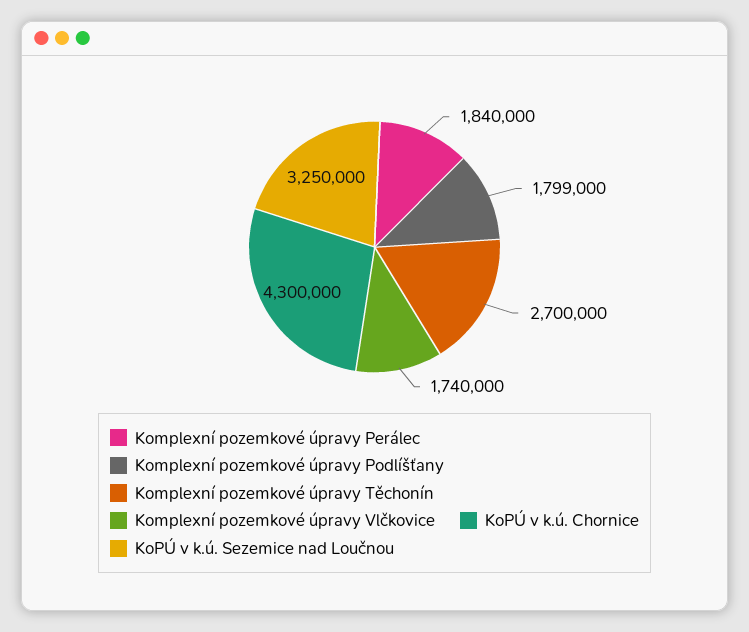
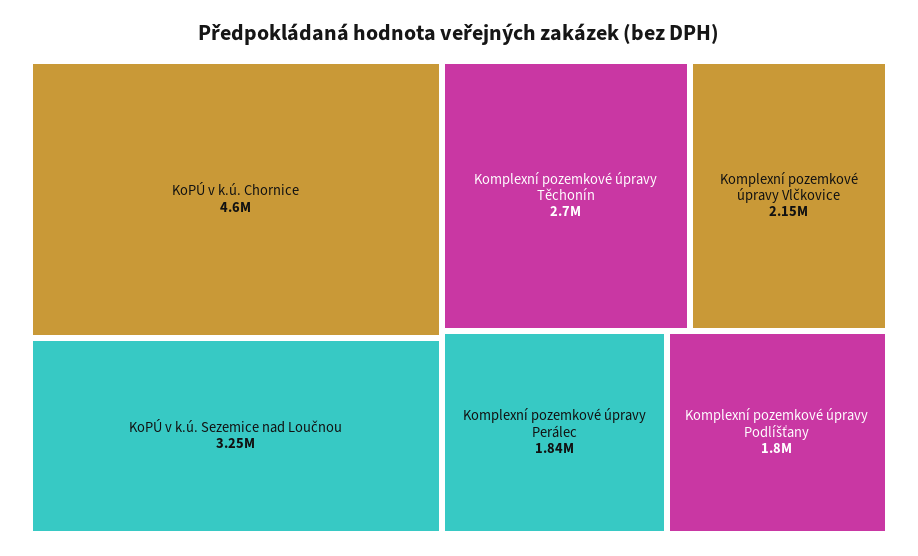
Komplexní pozemkové úpravy Vlčkovice: 1740000 -> 2150000
KoPÚ v k.ú. Chornice: 4300000 -> 4600000

